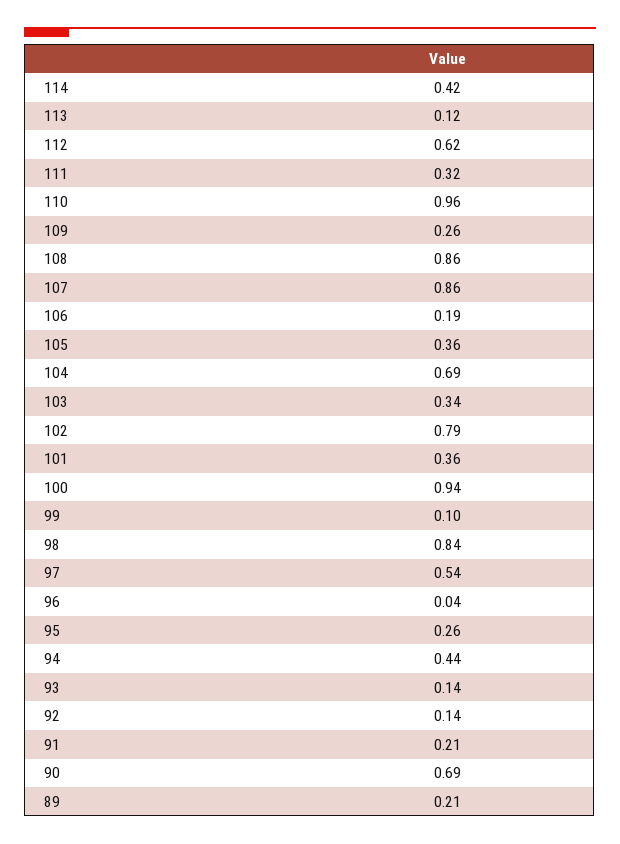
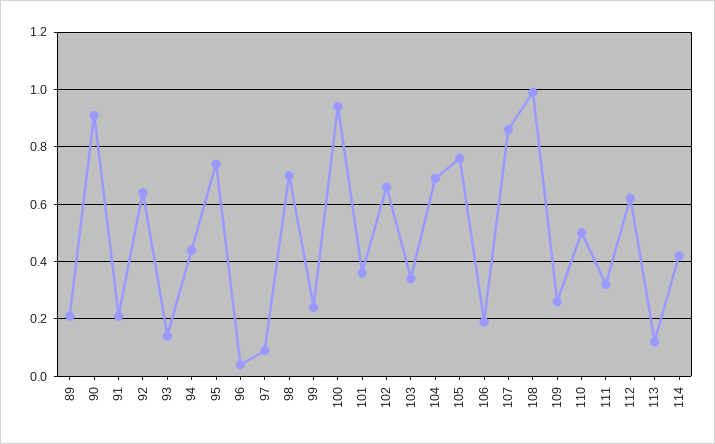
110: 0.96 -> 0.5
108: 0.86 -> 1
105: 0.36 -> 0.75
102: 0.79 -> 0.65
99: 0.1 -> 0.25
98: 0.84 -> 0.7
97: 0.54 -> 0.1
95: 0.26 -> 0.75
92: 0.14 -> 0.65
90: 0.69 -> 0.9

